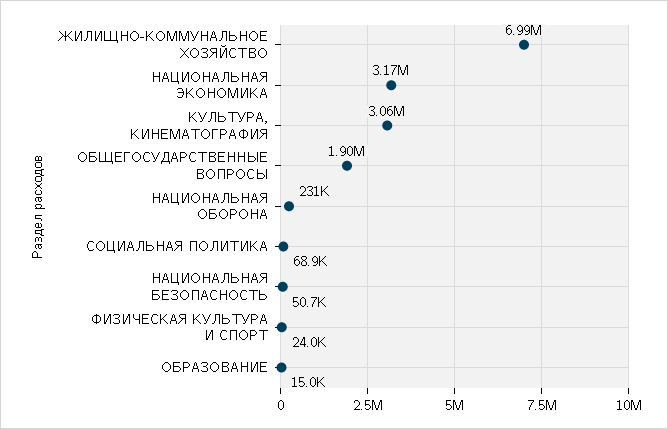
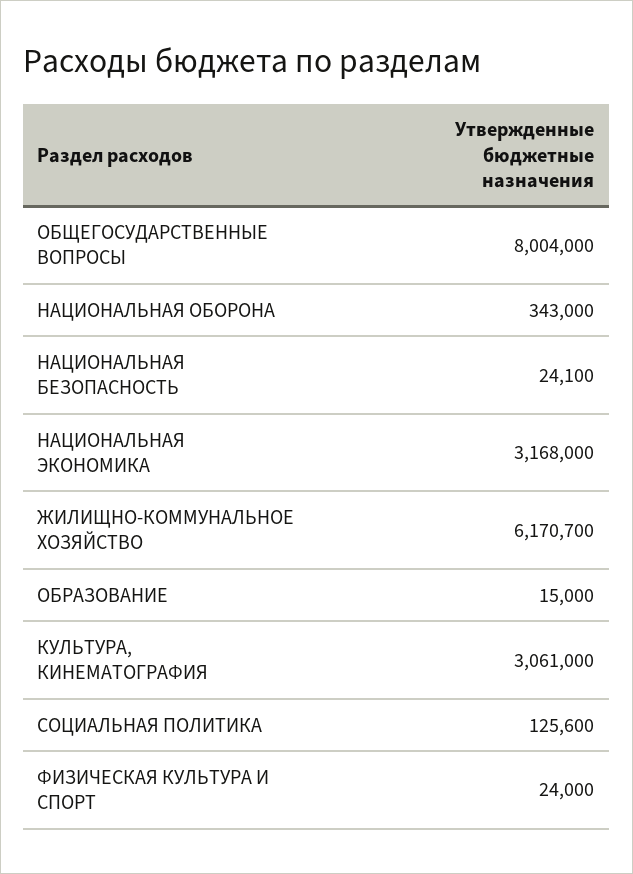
ЖИЛИЩНО-КОММУНАЛЬНОЕ ХОЗЯЙСТВО: 6990000 -> 6170700
ОБЩЕГОСУДАРСТВЕННЫЕ ВОПРОСЫ: 1900000 -> 8004000
НАЦИОНАЛЬНАЯ ОБОРОНА: 231000 -> 343000
СОЦИАЛЬНАЯ ПОЛИТИКА: 68900 -> 125600
НАЦИОНАЛЬНАЯ БЕЗОПАСНОСТЬ: 50700 -> 24100

